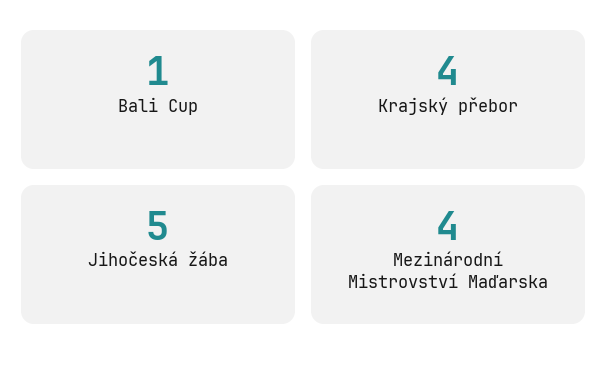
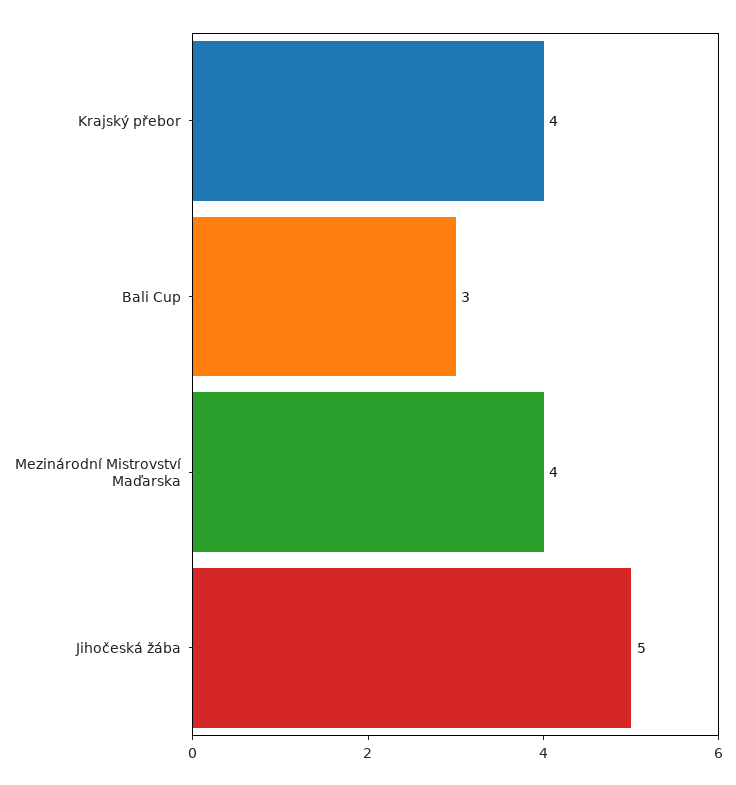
Bali Cup: 1 -> 3

